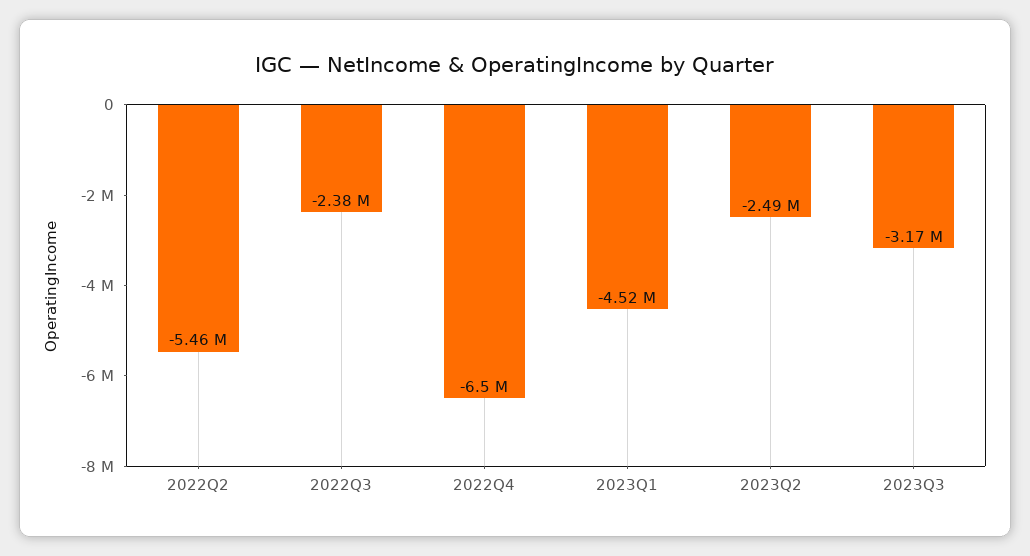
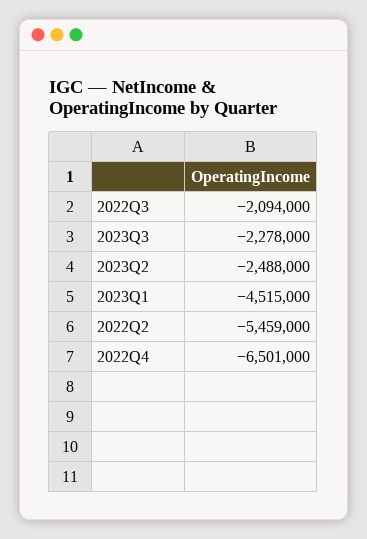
2022Q3: -2380000 -> -2094000
2023Q3: -3170000 -> -2278000

